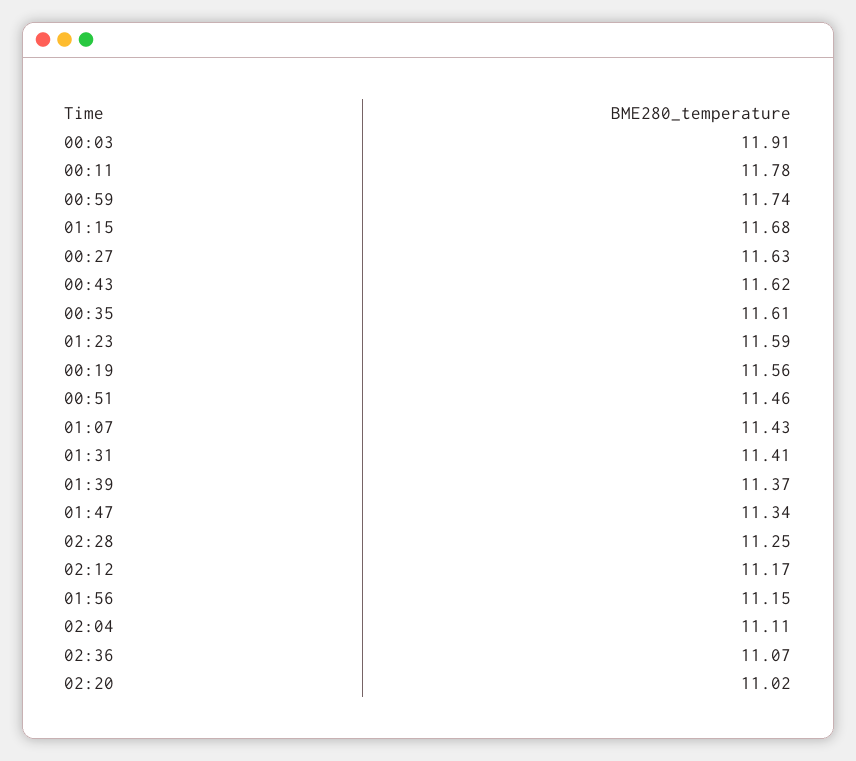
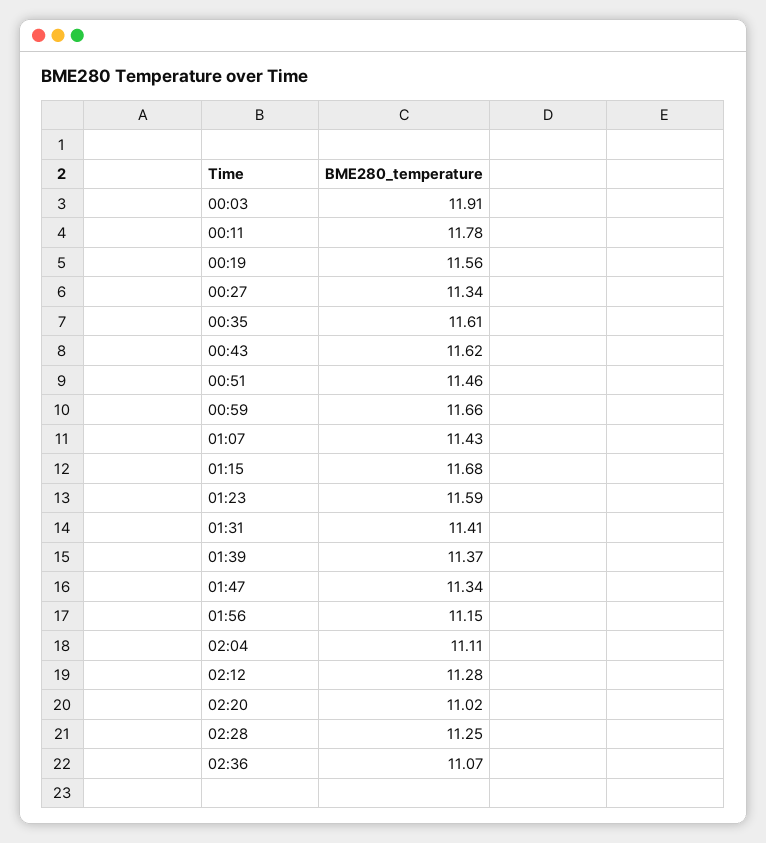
00:59: 11.74 -> 11.66
00:27: 11.63 -> 11.34
02:12: 11.17 -> 11.28

